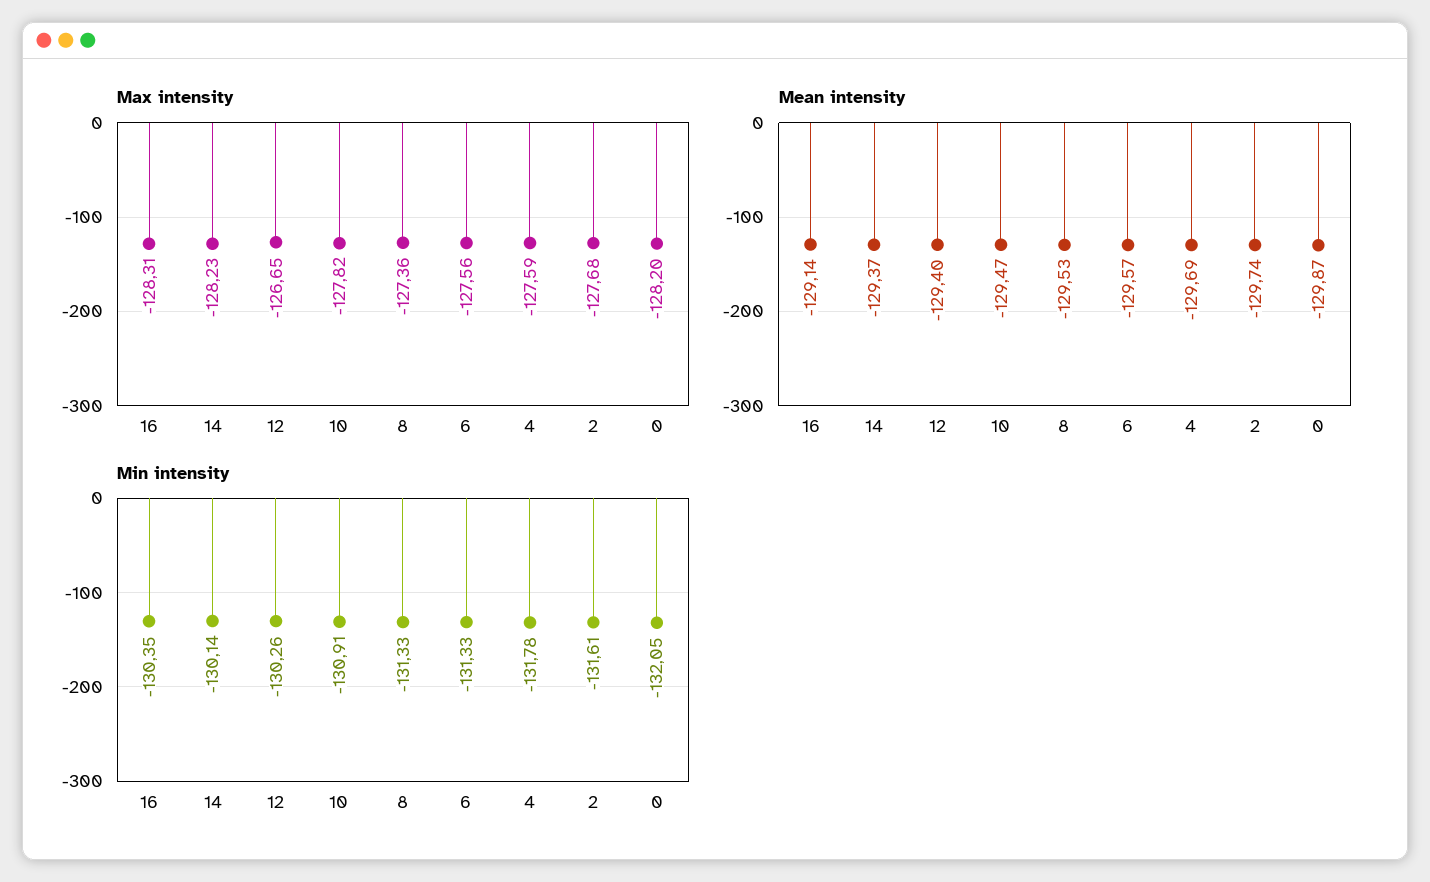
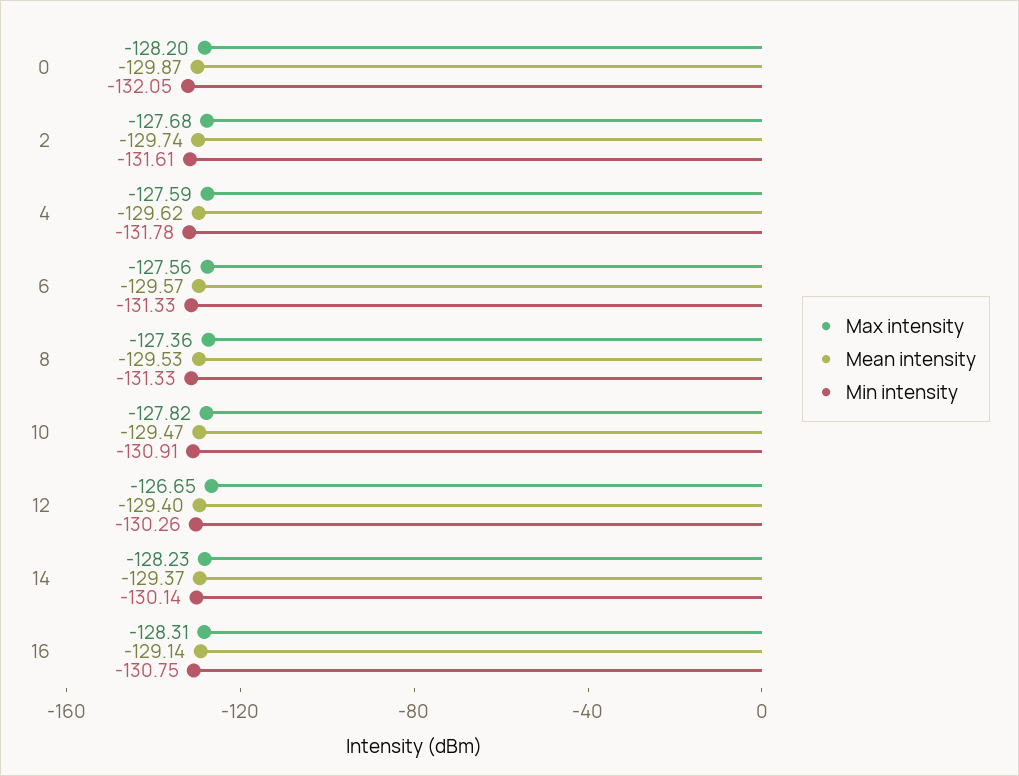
Mean intensity, 4: -129.69 -> -129.62
Min intensity, 16: -130.35 -> -130.75

